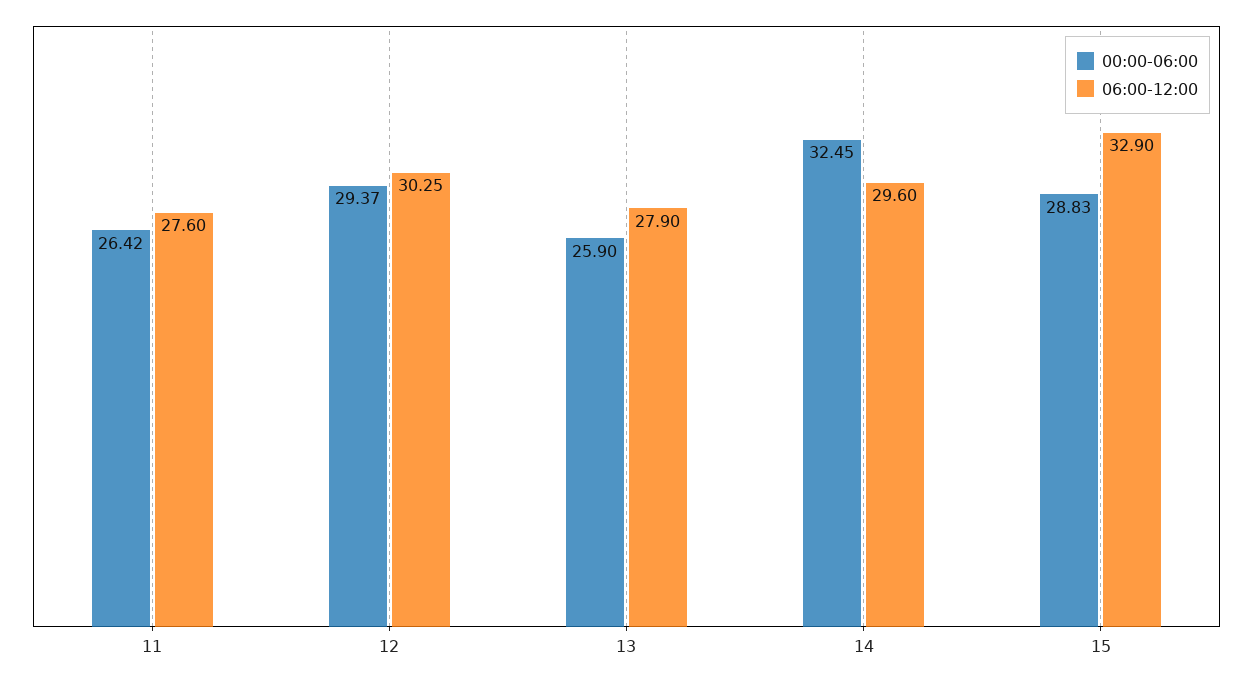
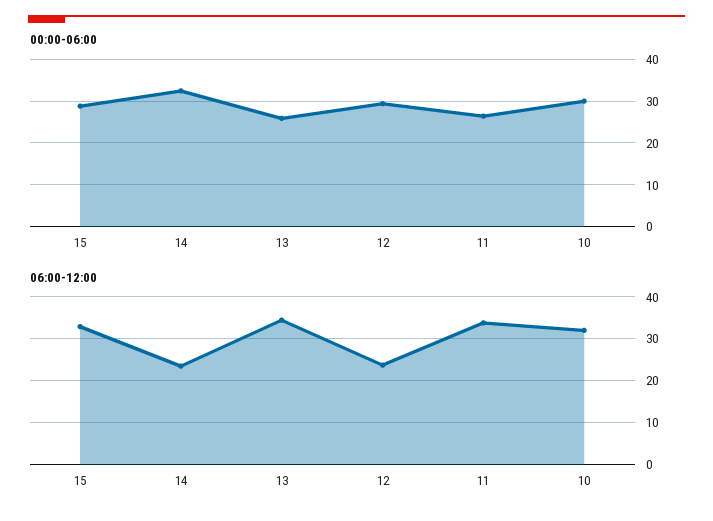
06:00-12:00, 11: 27.6 -> 34
06:00-12:00, 12: 30.25 -> 24
06:00-12:00, 13: 27.9 -> 34
06:00-12:00, 14: 29.6 -> 24
00:00-06:00, 10: none -> 30
06:00-12:00, 10: none -> 32

